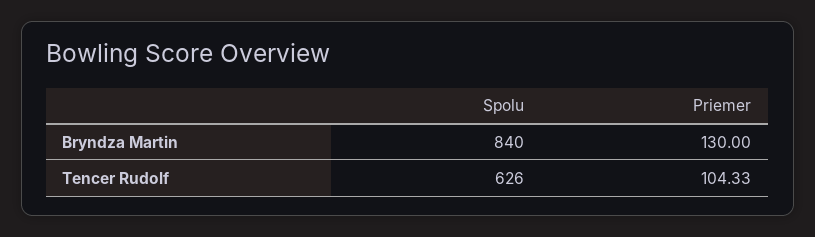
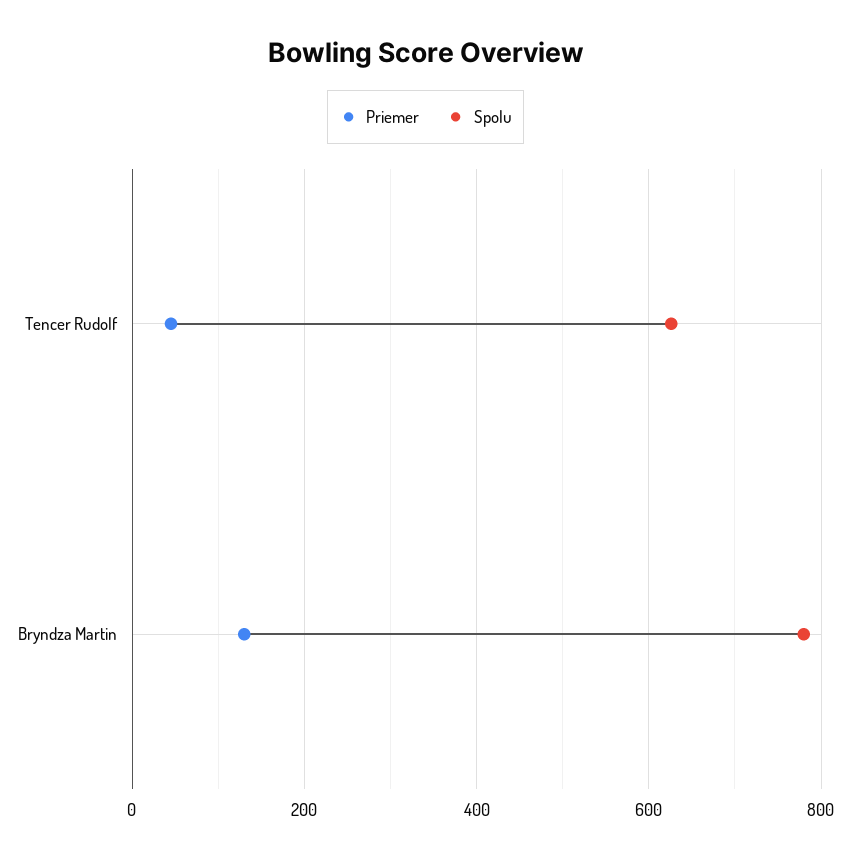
Spolu, Bryndza Martin: 840 -> 780
Priemer, Tencer Rudolf: 104.33 -> 40

